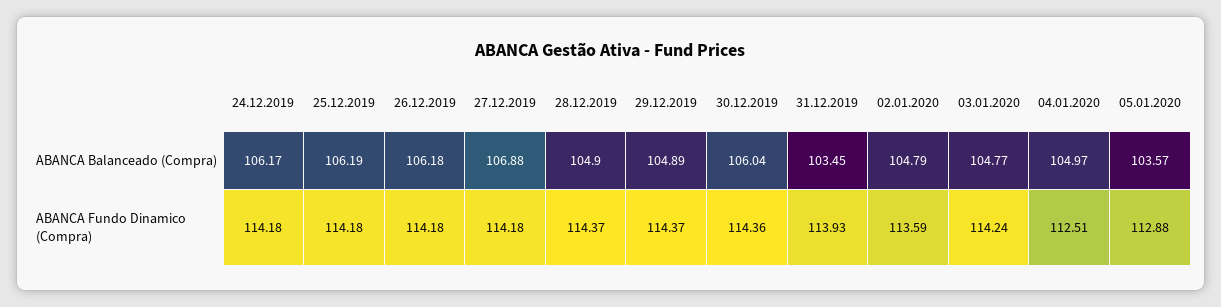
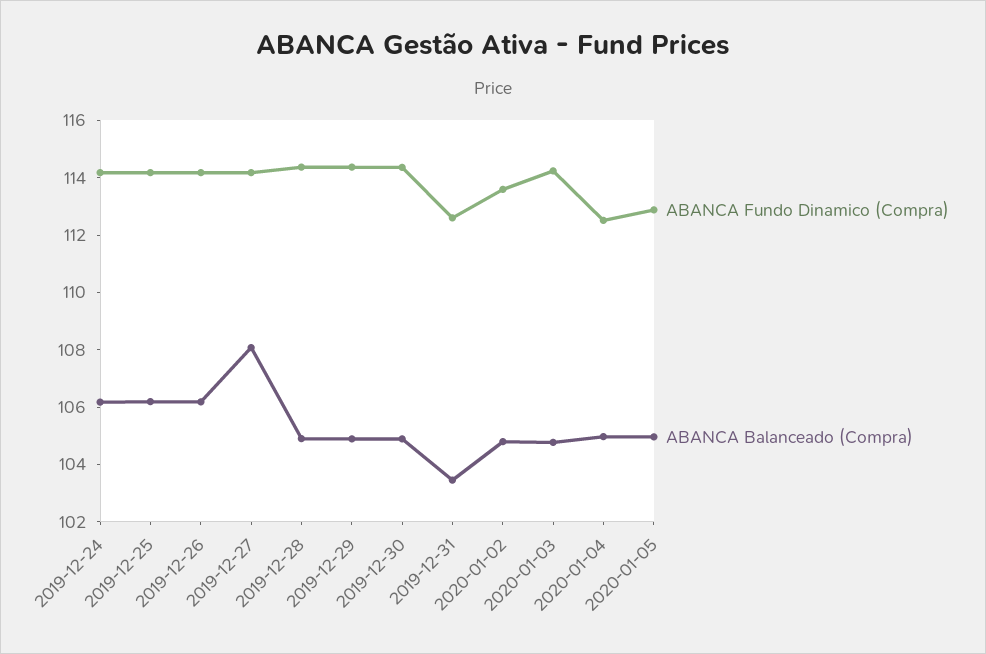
ABANCA Balanceado (Compra), 27.12.2019: 106.88 -> 108
ABANCA Balanceado (Compra), 30.12.2019: 106.04 -> 105
ABANCA Balanceado (Compra), 05.01.2020: 103.57 -> 105
ABANCA Fundo Dinamico (Compra), 31.12.2019: 113.93 -> 112.5

